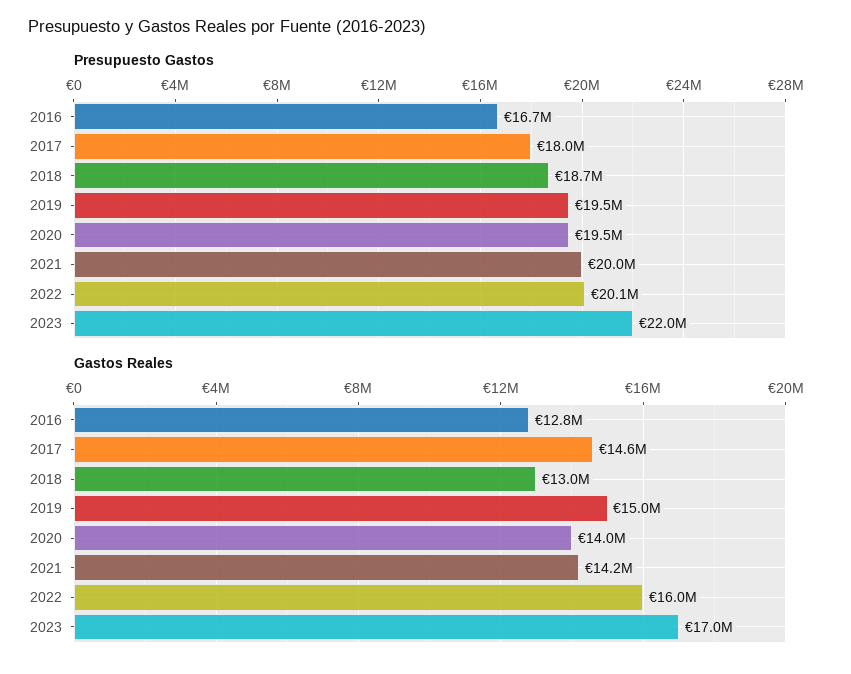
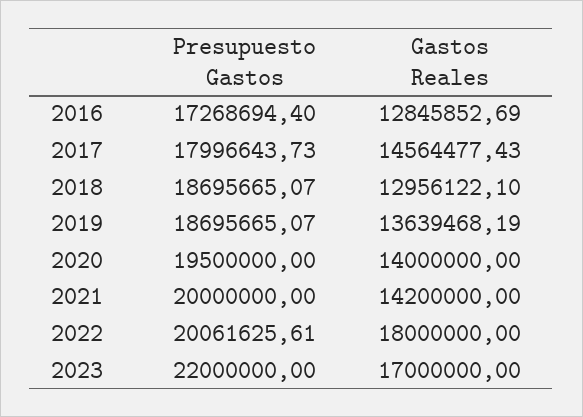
Presupuesto Gastos, 2016: 16700000 -> 17268694.4
Presupuesto Gastos, 2019: 19500000 -> 18695665.07
Gastos Reales, 2019: 15000000 -> 13639468.19
Gastos Reales, 2022: 16000000 -> 18000000

